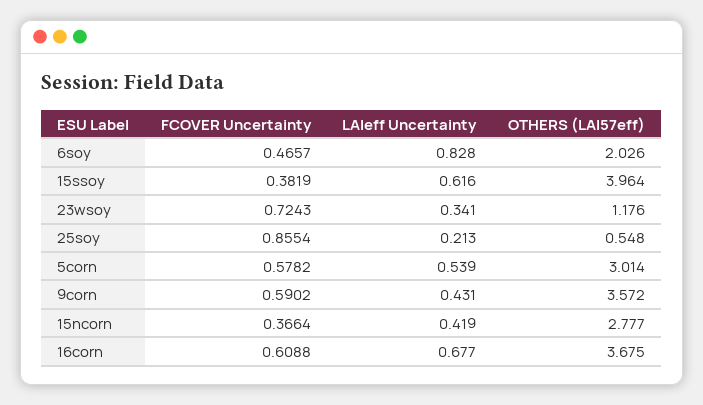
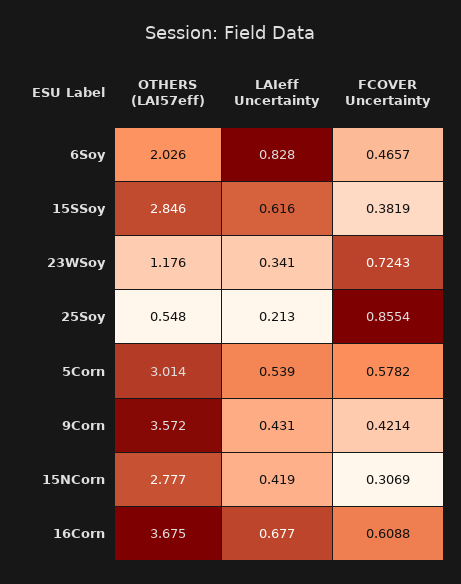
OTHERS (LAI57eff), 15ssoy: 3.964 -> 2.846
FCOVER Uncertainty, 9corn: 0.5902 -> 0.4214
FCOVER Uncertainty, 15ncorn: 0.3664 -> 0.3069

